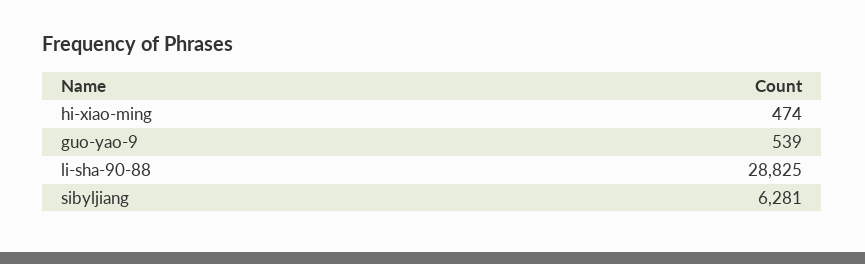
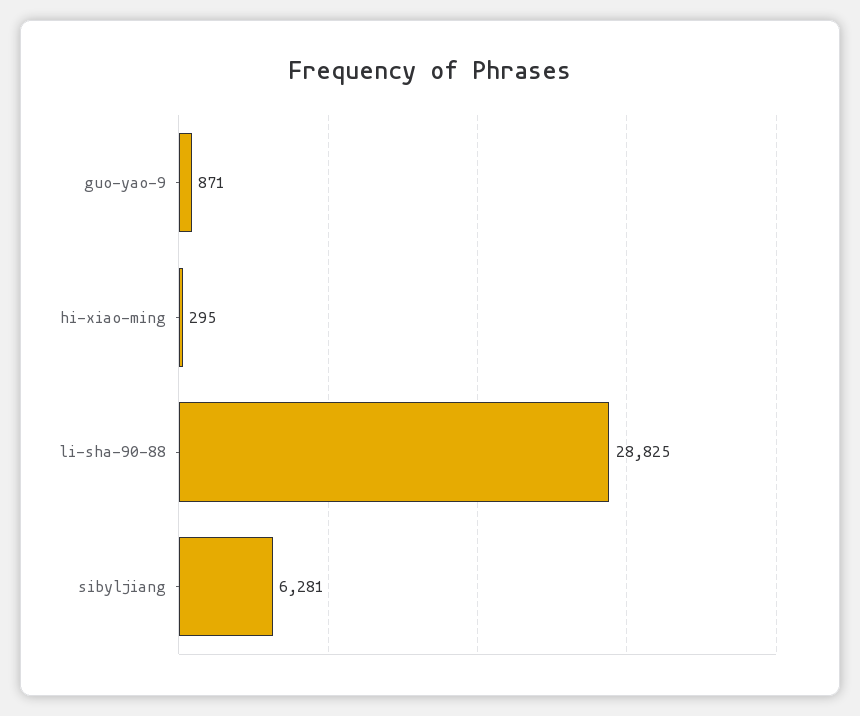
hi-xiao-ming: 474 -> 295
guo-yao-9: 539 -> 871

